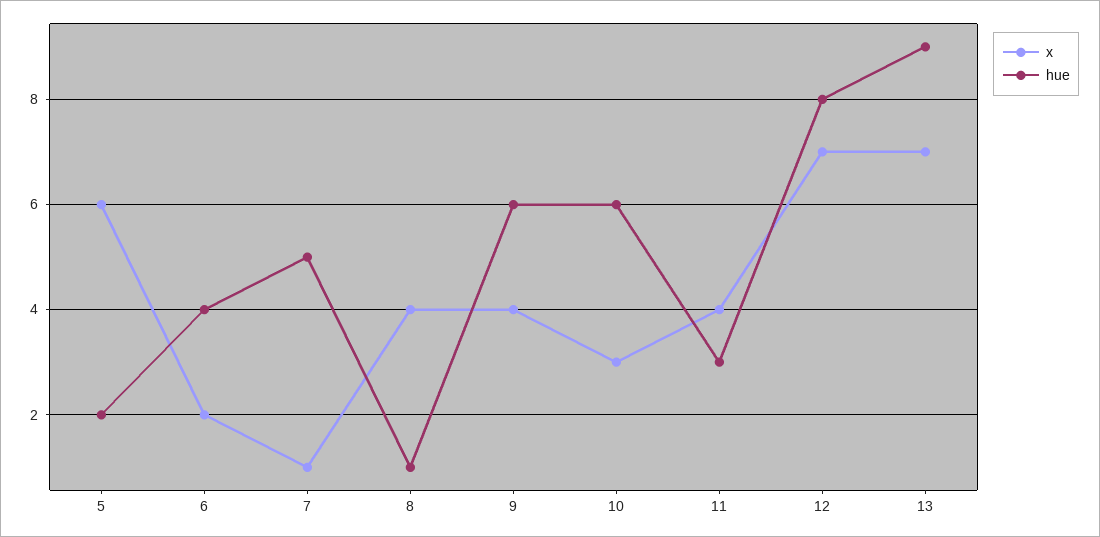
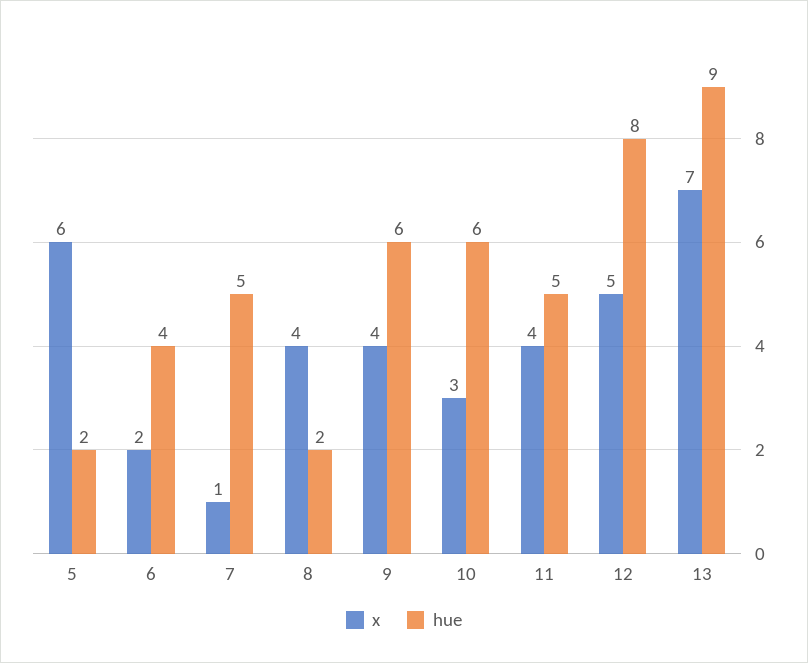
hue, 8: 1 -> 2
hue, 11: 3 -> 5
x, 12: 7 -> 5

